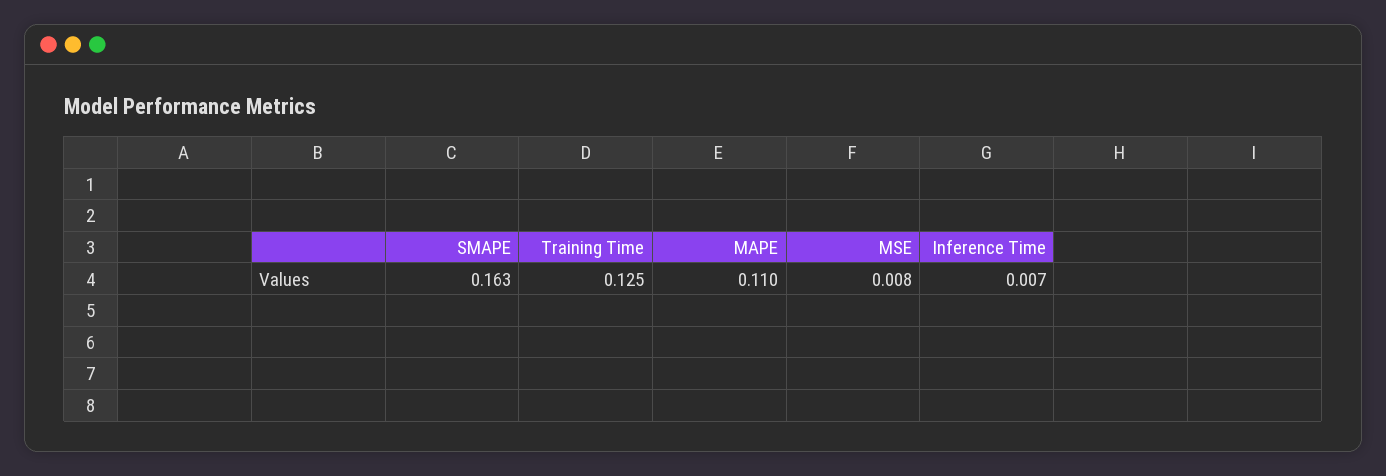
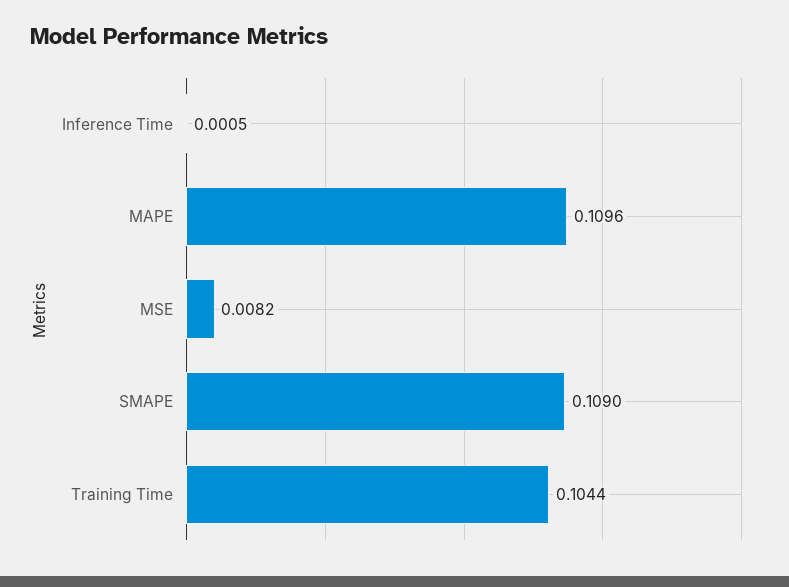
SMAPE: 0.163 -> 0.109
Training Time: 0.125 -> 0.1044
Inference Time: 0.007 -> 0.0005

